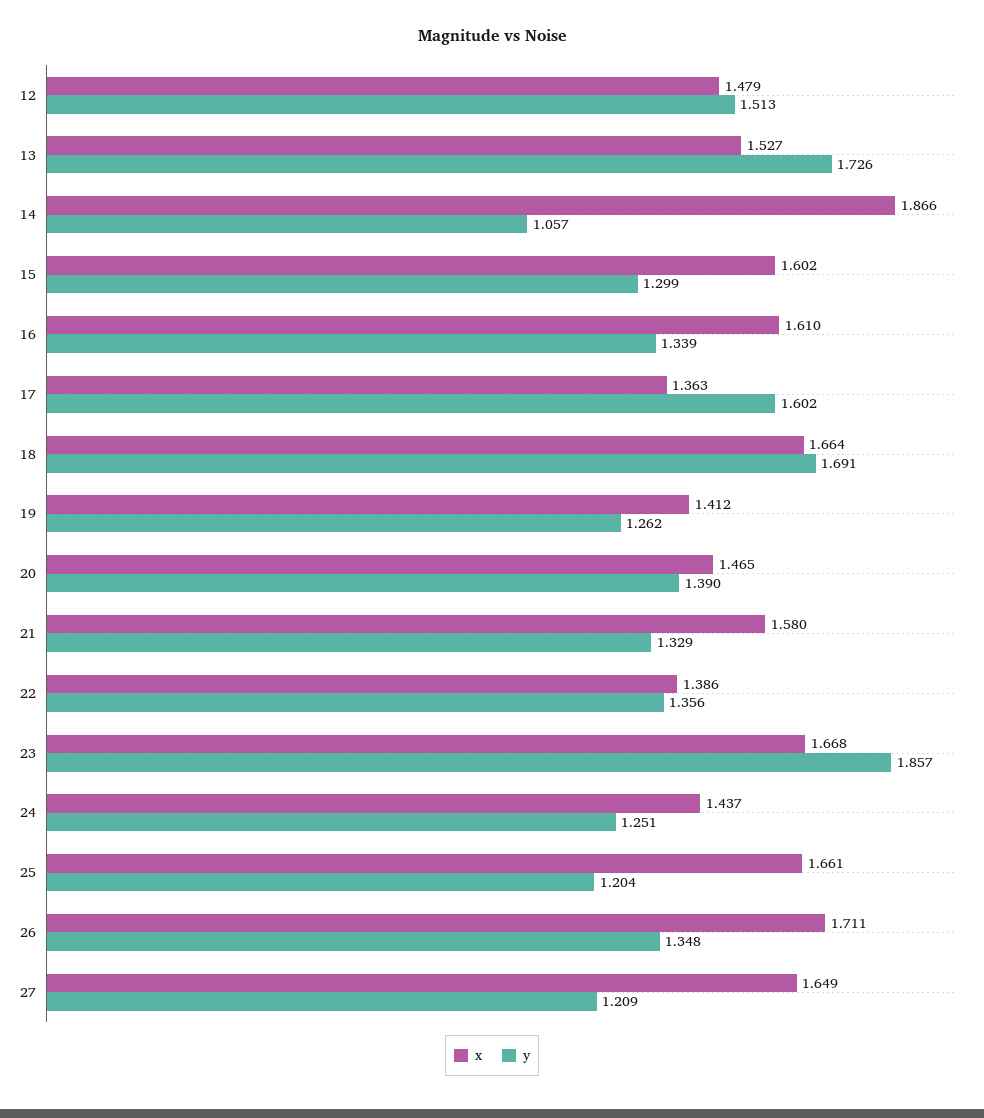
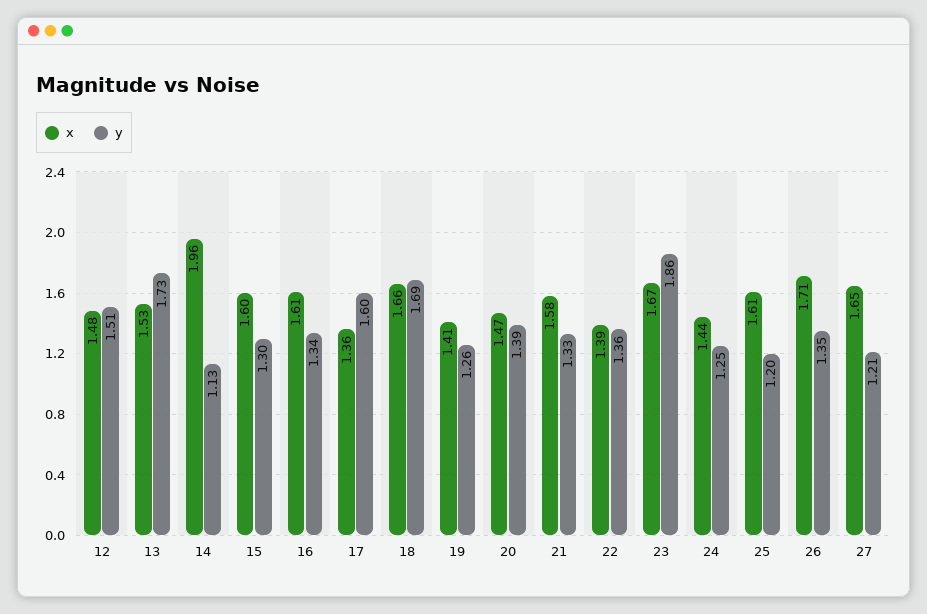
x, 14: 1.866 -> 1.96
y, 14: 1.057 -> 1.13
x, 25: 1.661 -> 1.61

